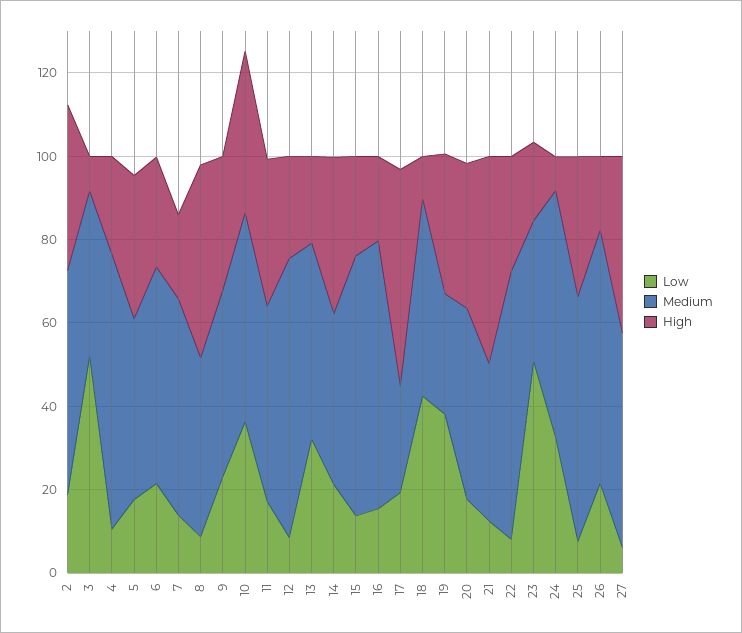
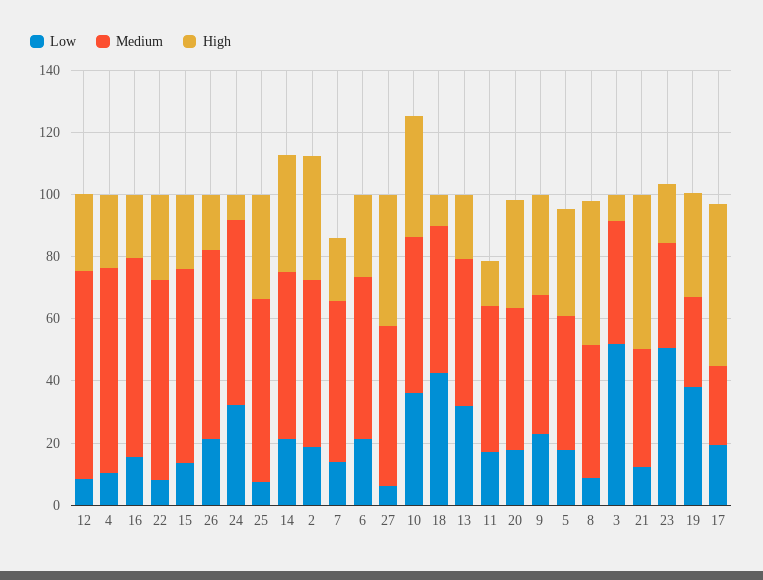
High, 11: 35 -> 15
Medium, 14: 40 -> 55

